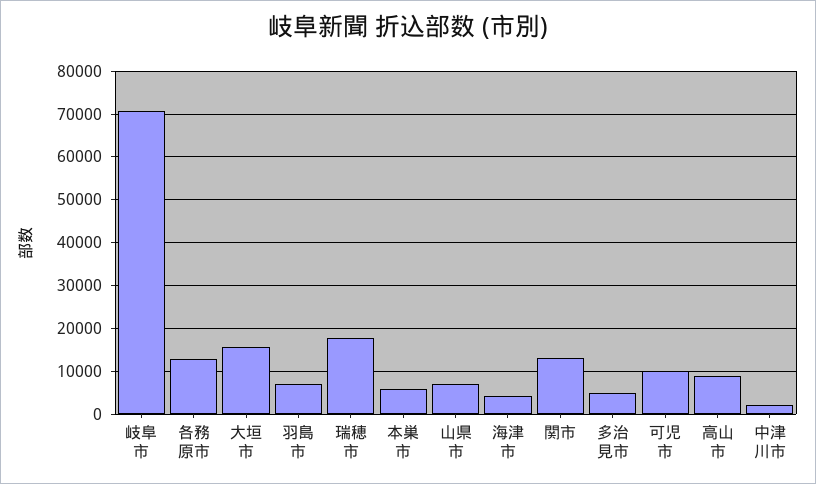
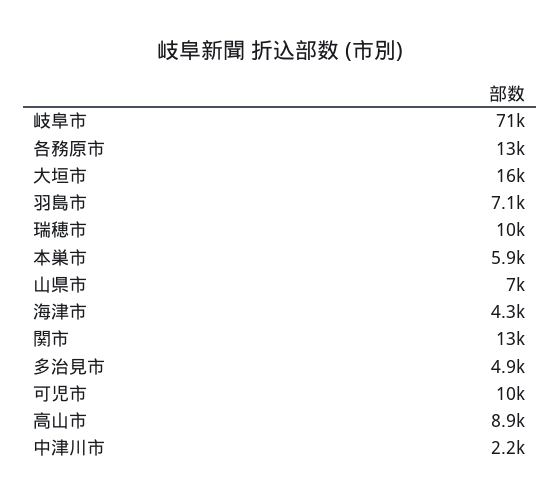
瑞穂市: 18000 -> 10000

